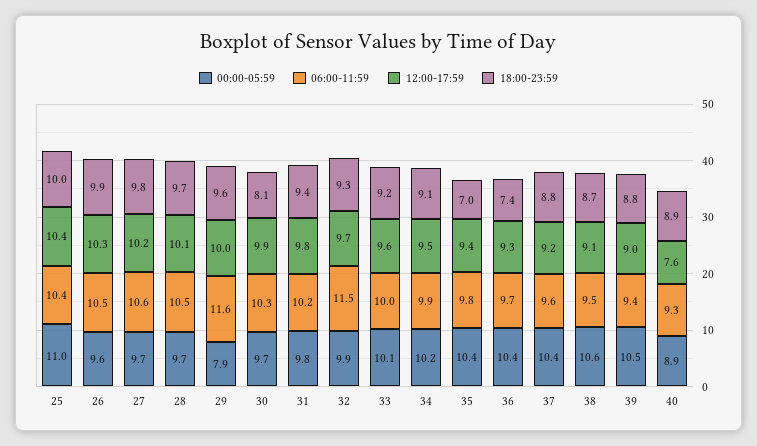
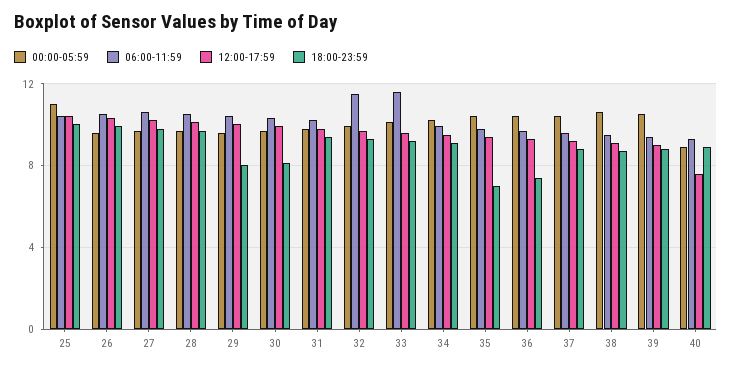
00:00-05:59, 29: 7.9 -> 9.5
06:00-11:59, 29: 11.6 -> 10.5
18:00-23:59, 29: 9.6 -> 8
06:00-11:59, 33: 10 -> 11.5

